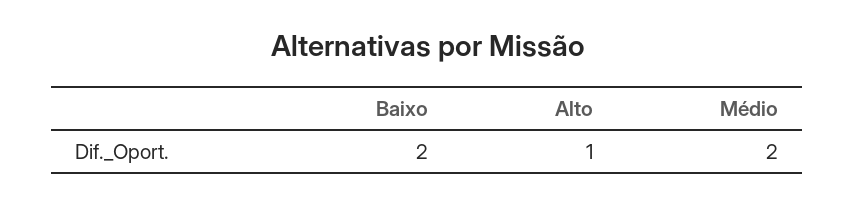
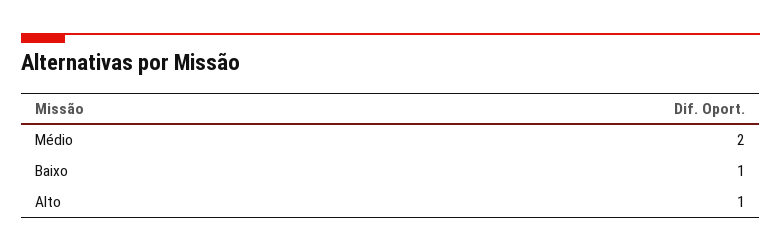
Baixo: 2 -> 1

